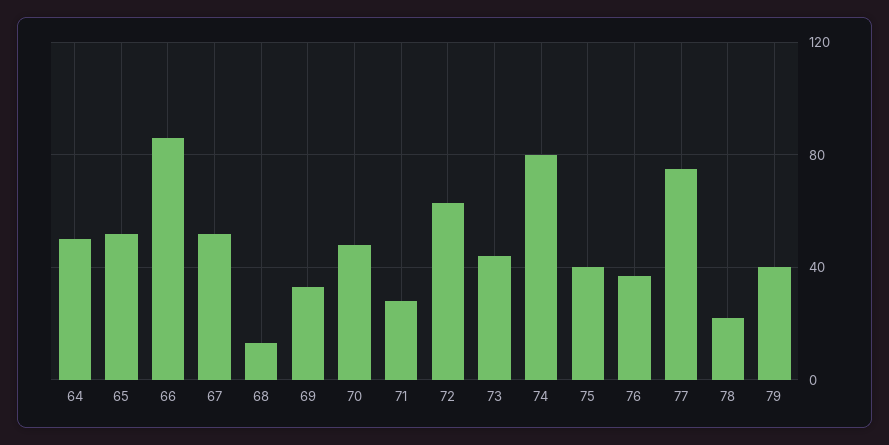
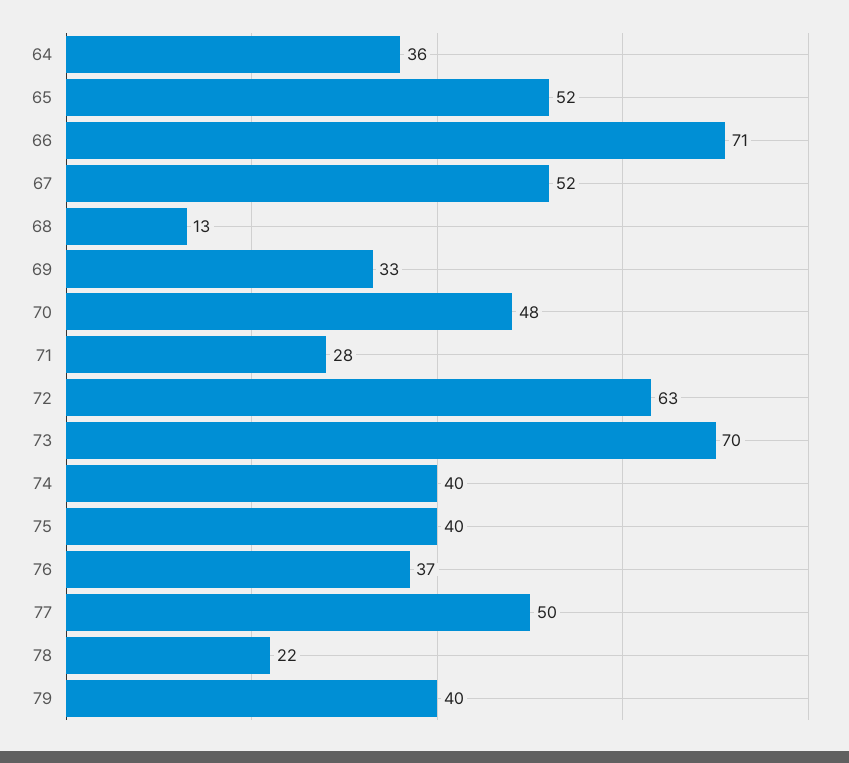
64: 50 -> 36
66: 85 -> 71
73: 45 -> 70
74: 80 -> 40
77: 75 -> 50

